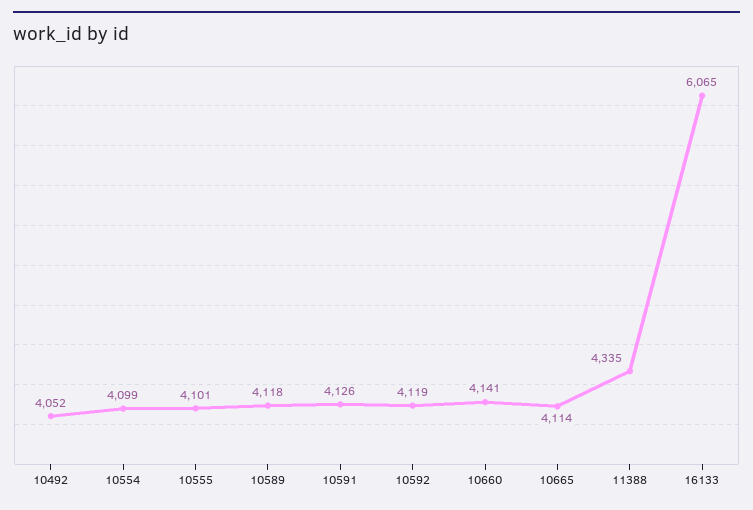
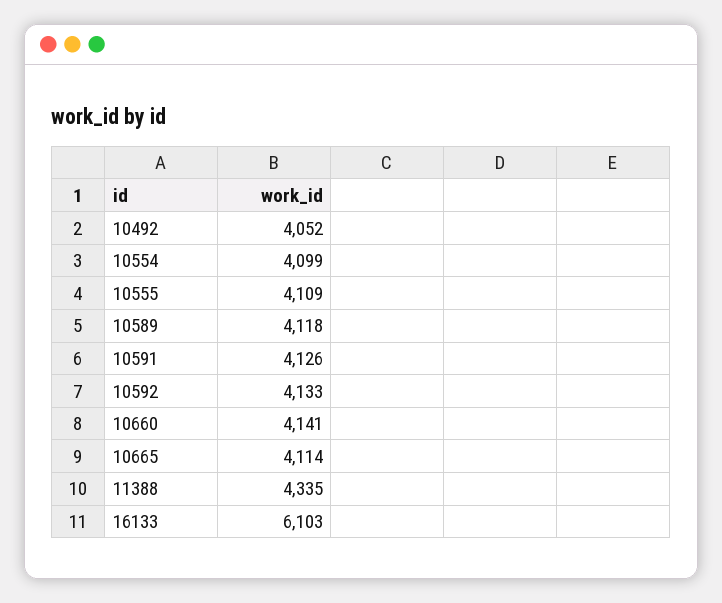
10555: 4101 -> 4109
10592: 4119 -> 4133
16133: 6065 -> 6103

